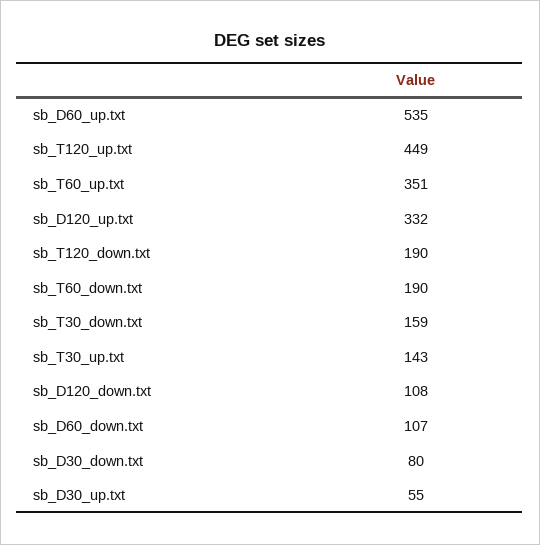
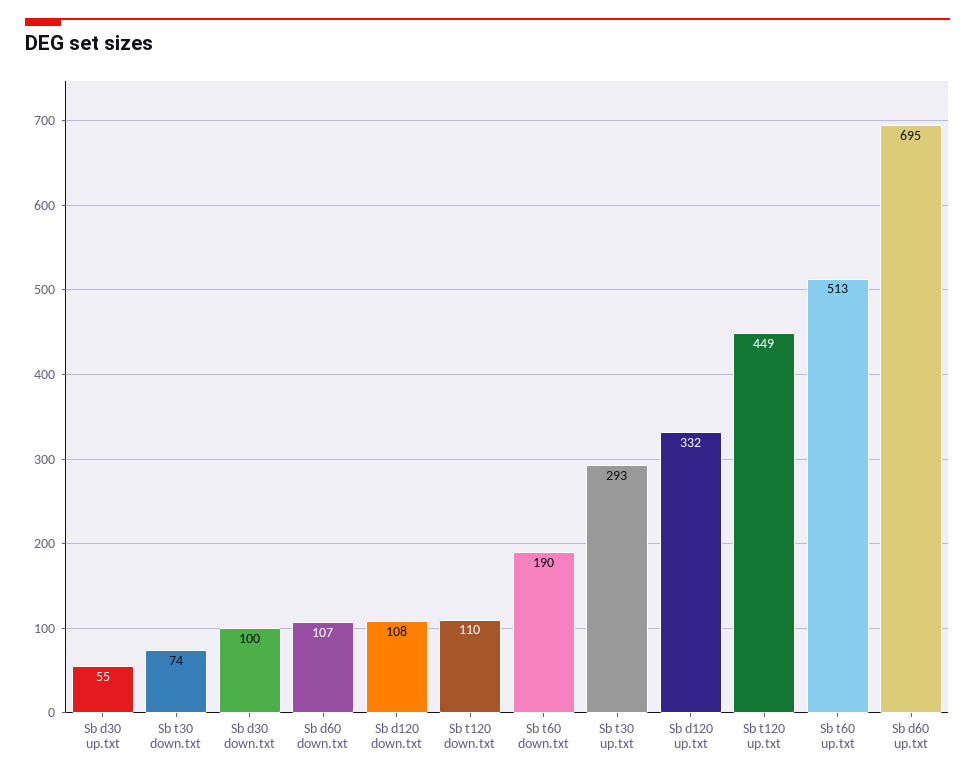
sb_D60_up.txt: 535 -> 695
sb_T60_up.txt: 351 -> 513
sb_T120_down.txt: 190 -> 110
sb_T30_down.txt: 159 -> 74
sb_T30_up.txt: 143 -> 293
sb_D30_down.txt: 80 -> 100

